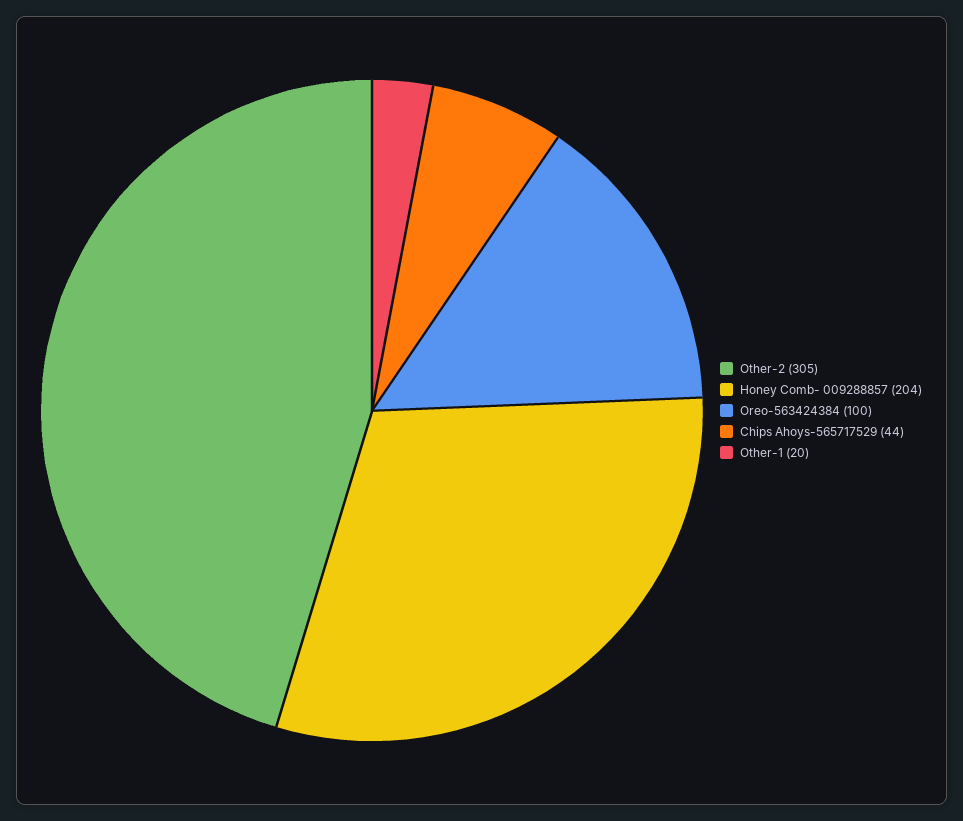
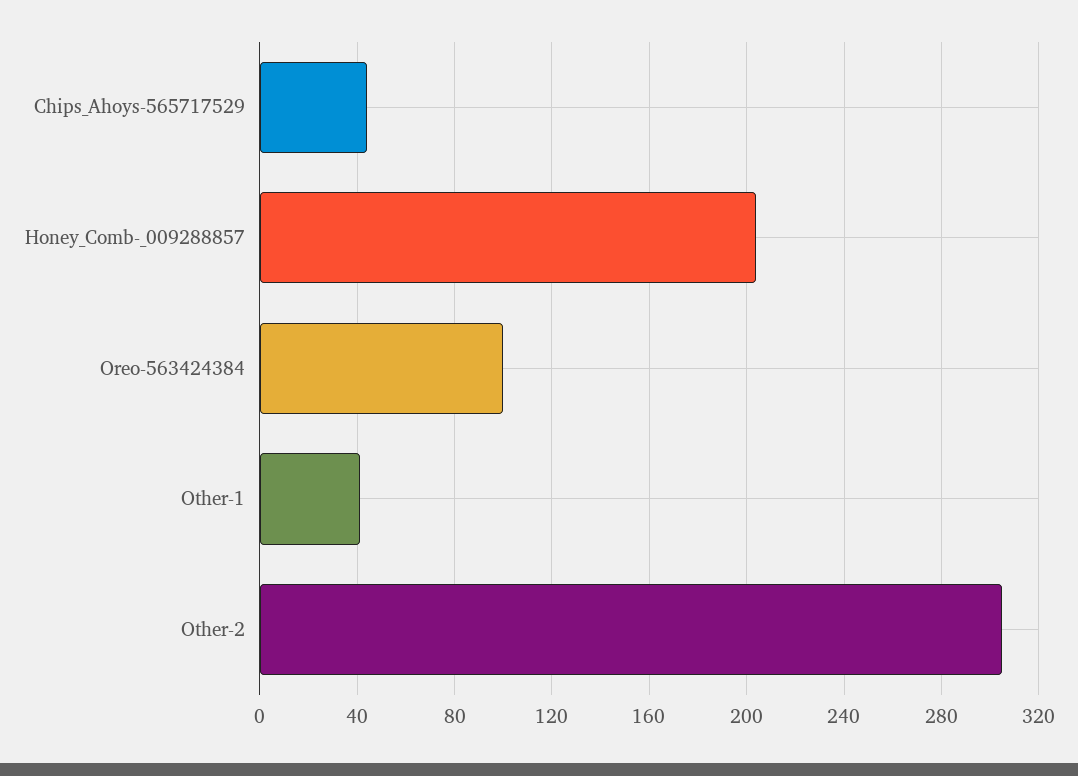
Other-1: 20 -> 40

